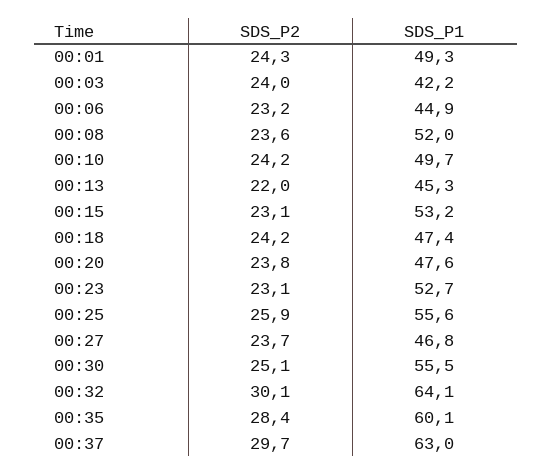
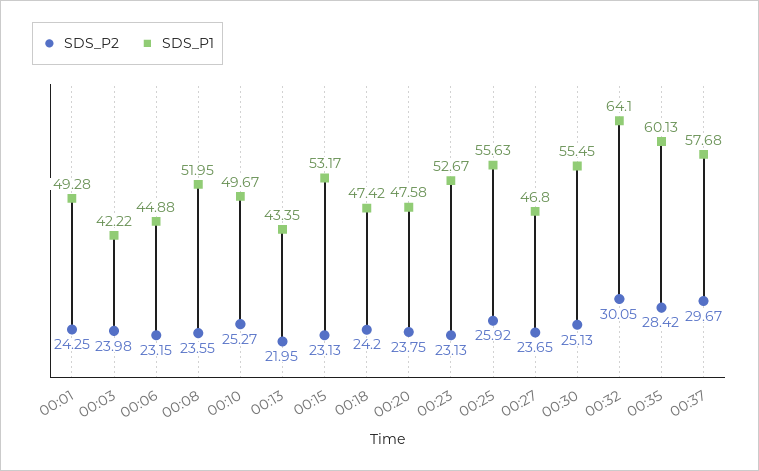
SDS_P2, 00:10: 24.2 -> 25.27
SDS_P1, 00:13: 45.3 -> 43.35
SDS_P1, 00:37: 63 -> 57.68

